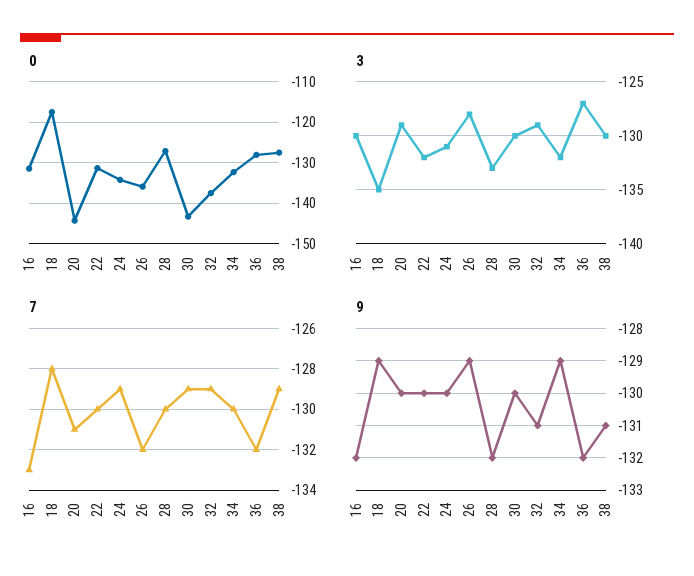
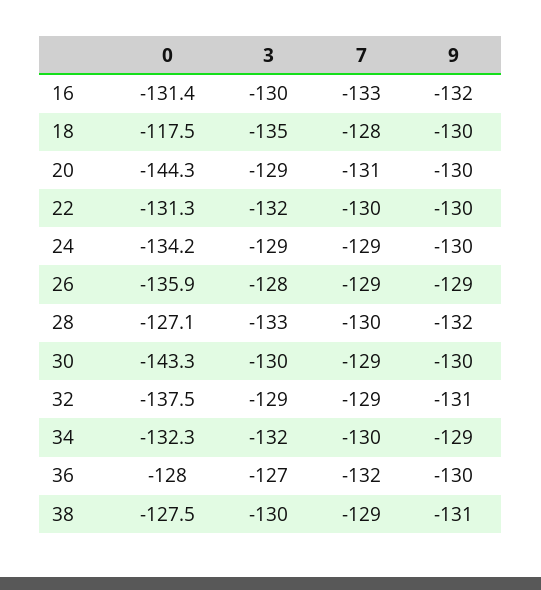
3, 24: -131 -> -129
7, 26: -132 -> -129
9, 18: -129 -> -130
9, 36: -132 -> -130

